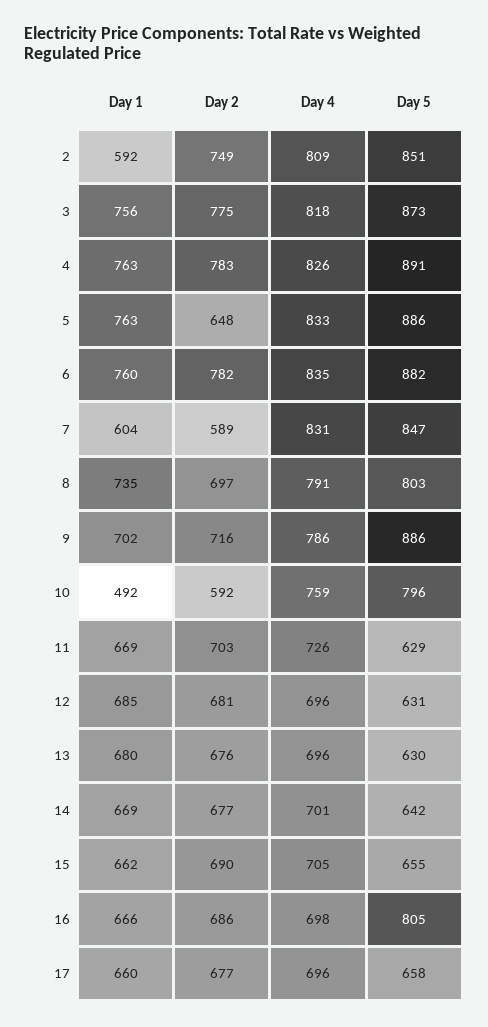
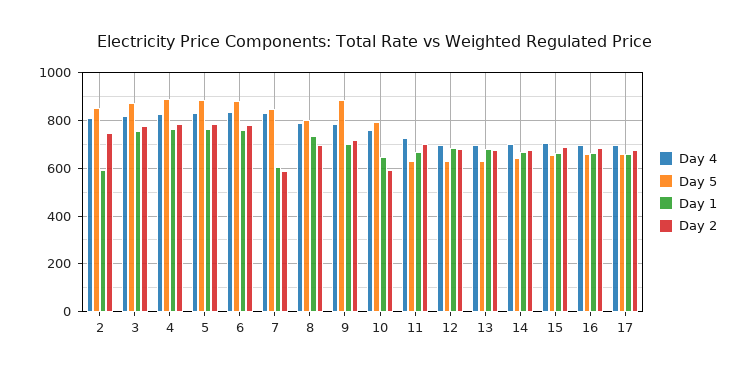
Day 2, 5: 648 -> 800
Day 1, 10: 492 -> 650
Day 5, 16: 805 -> 650

